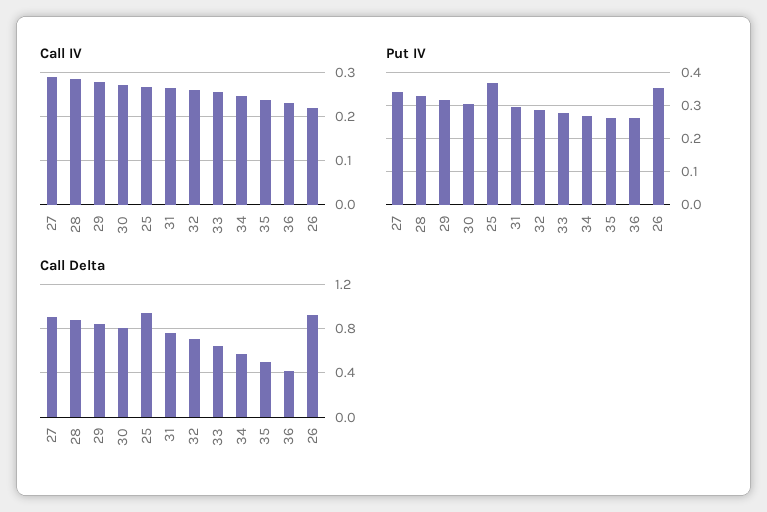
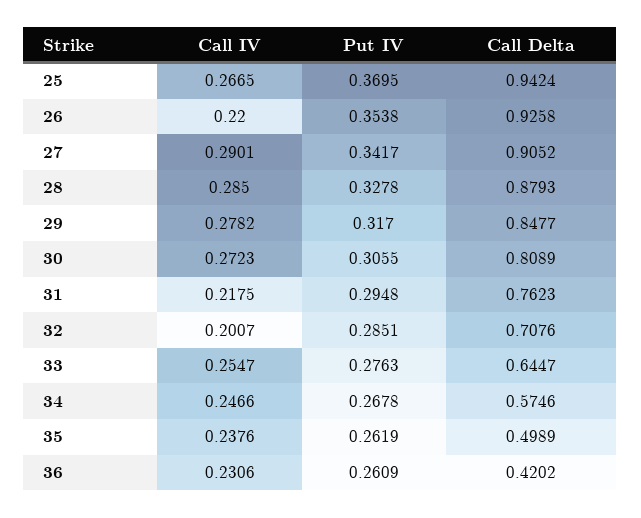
Call IV, 31: 0.26 -> 0.2175
Call IV, 32: 0.26 -> 0.2007

